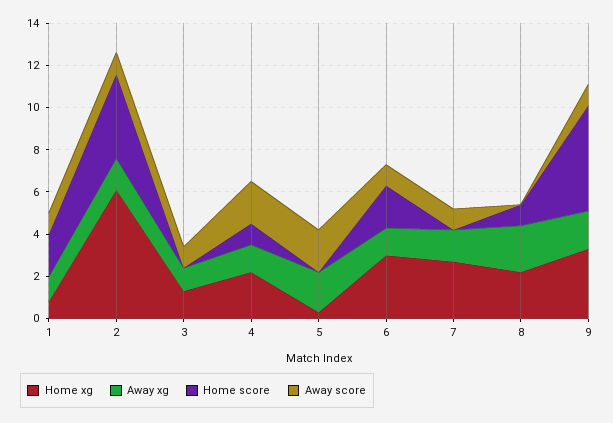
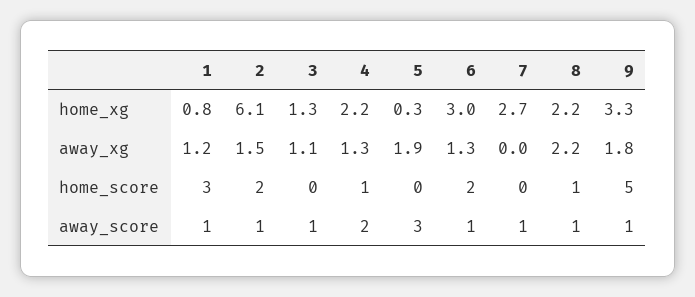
Home score, 1: 2 -> 3
Home score, 2: 4 -> 2
Away score, 5: 2 -> 3
Away xg, 7: 1.5 -> 0
Away score, 8: 0 -> 1

